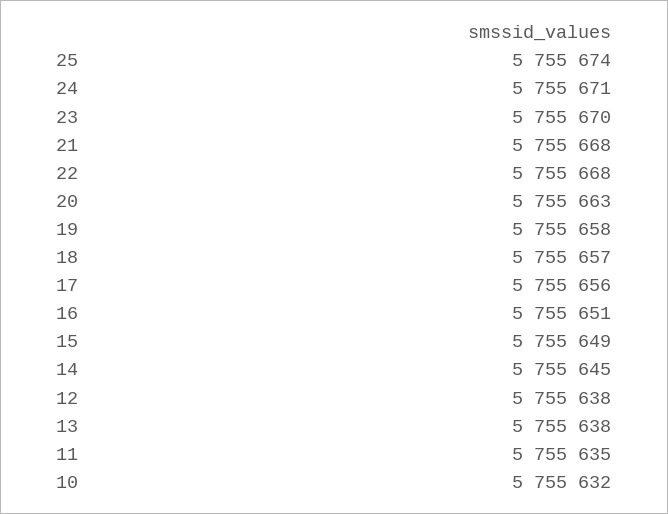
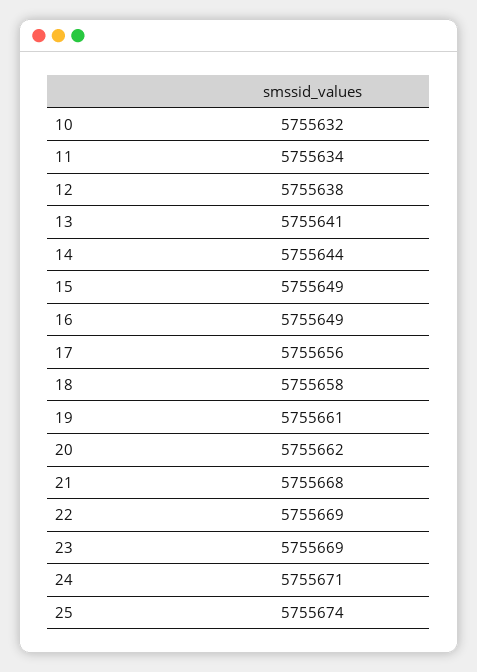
23: 5755670 -> 5755669
22: 5755668 -> 5755669
20: 5755663 -> 5755662
19: 5755658 -> 5755661
18: 5755657 -> 5755658
16: 5755651 -> 5755649
14: 5755645 -> 5755644
13: 5755638 -> 5755641
11: 5755635 -> 5755634

